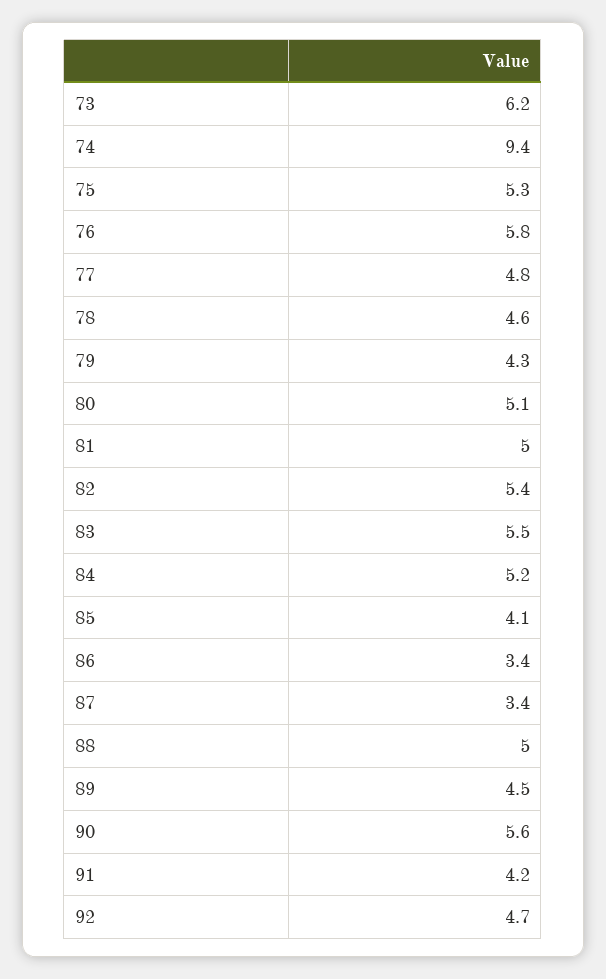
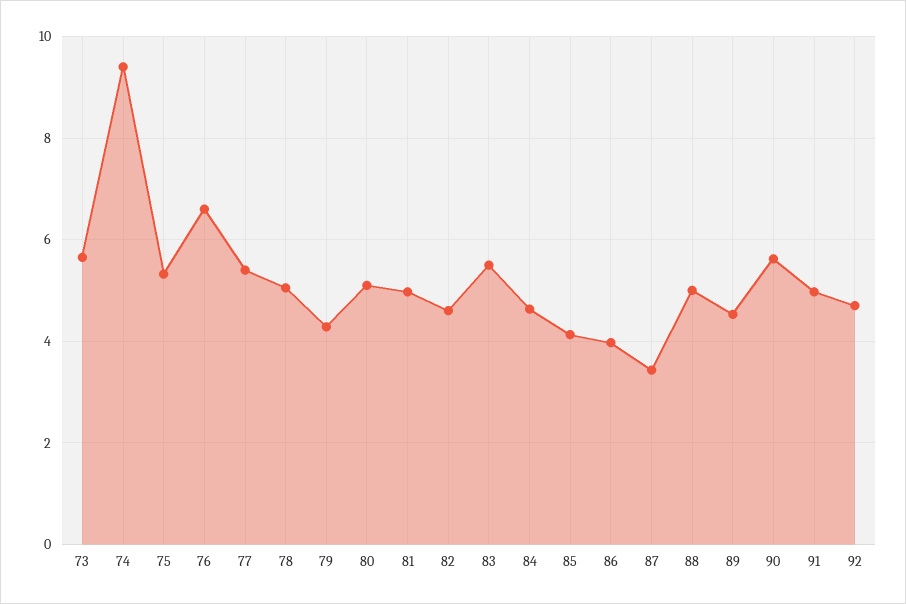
73: 6.2 -> 5.6
76: 5.8 -> 6.6
77: 4.8 -> 5.4
78: 4.6 -> 5
82: 5.4 -> 4.6
84: 5.2 -> 4.6
86: 3.4 -> 4
91: 4.2 -> 5

